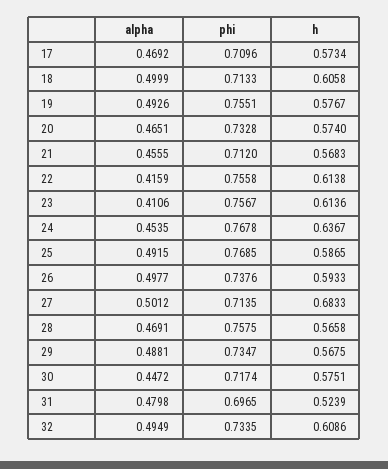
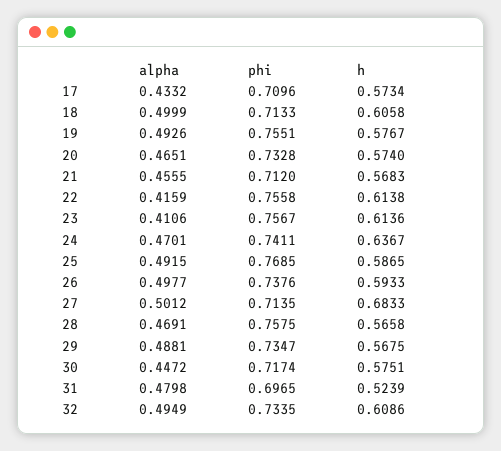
alpha, 17: 0.4692 -> 0.4332
alpha, 24: 0.4535 -> 0.4701
phi, 24: 0.7678 -> 0.7411

